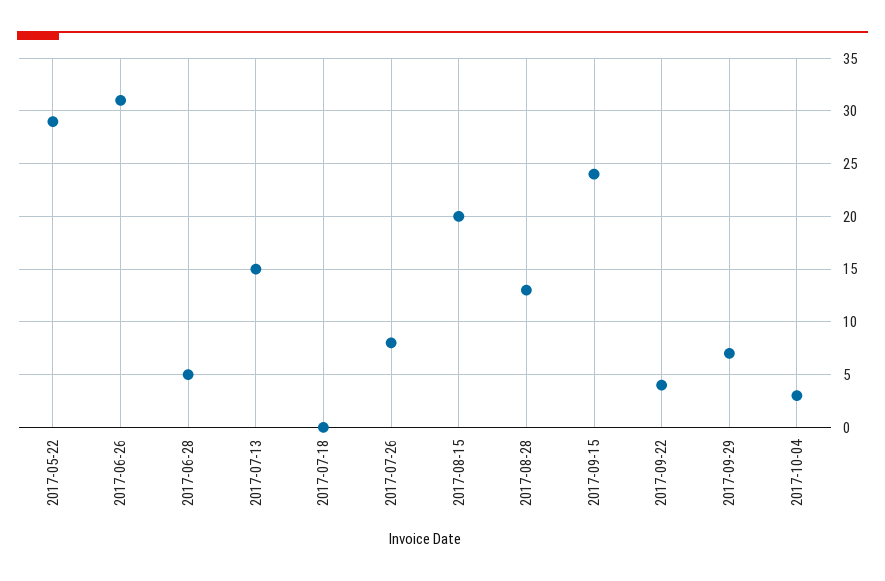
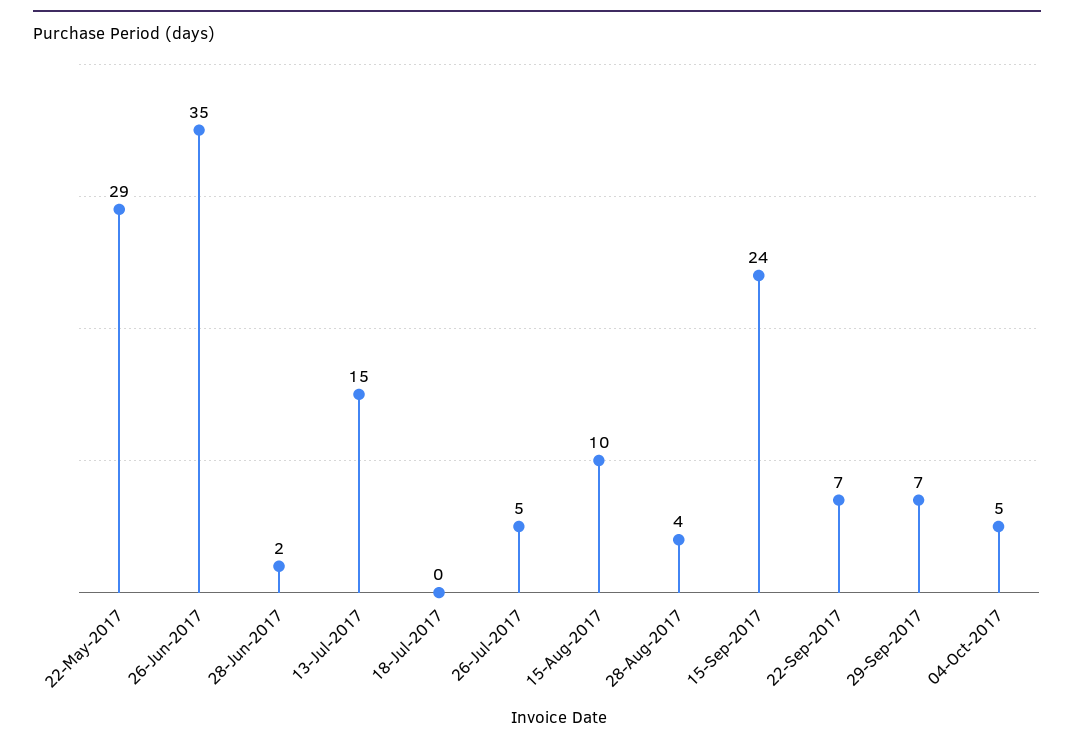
2017-06-26: 31 -> 35
2017-06-28: 5 -> 2
2017-07-26: 8 -> 5
2017-08-15: 20 -> 10
2017-08-28: 13 -> 4
2017-09-22: 4 -> 7
2017-10-04: 3 -> 5

